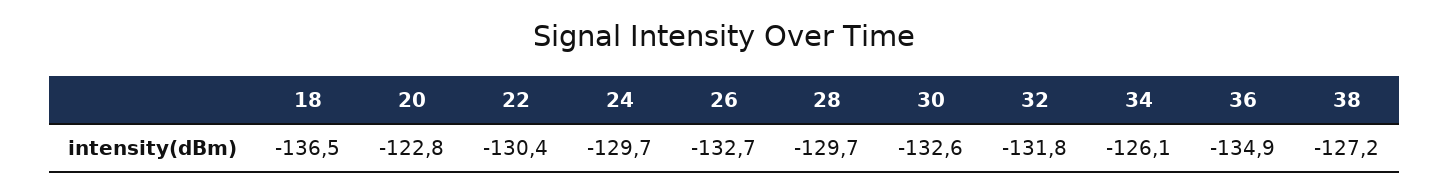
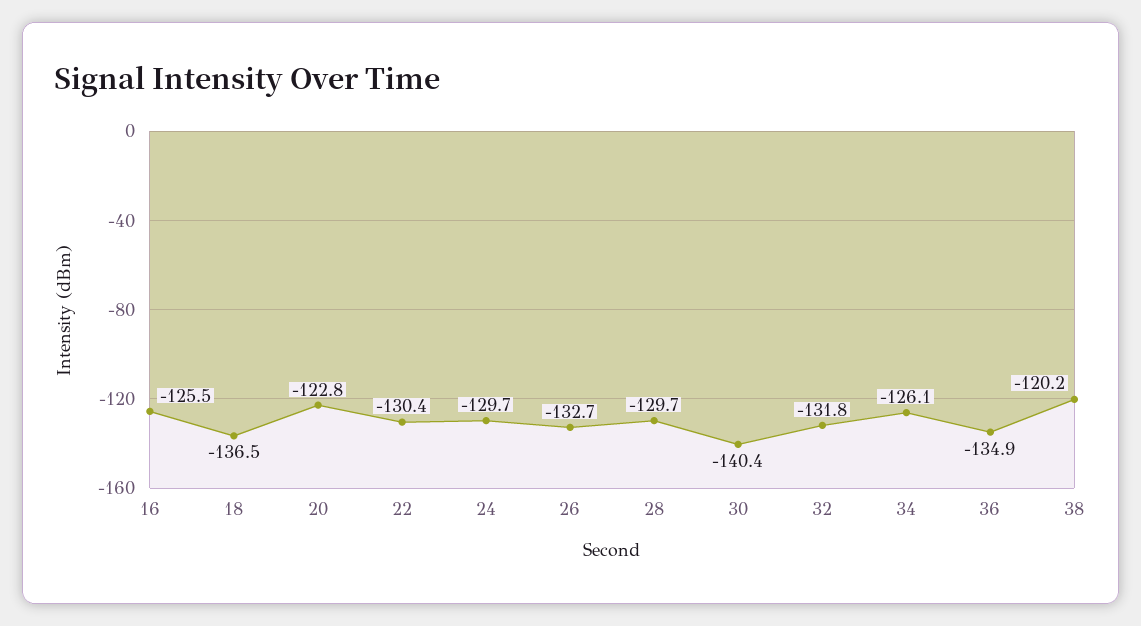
30: -132.6 -> -140.4
38: -127.2 -> -120.2
16: none -> -125.5

